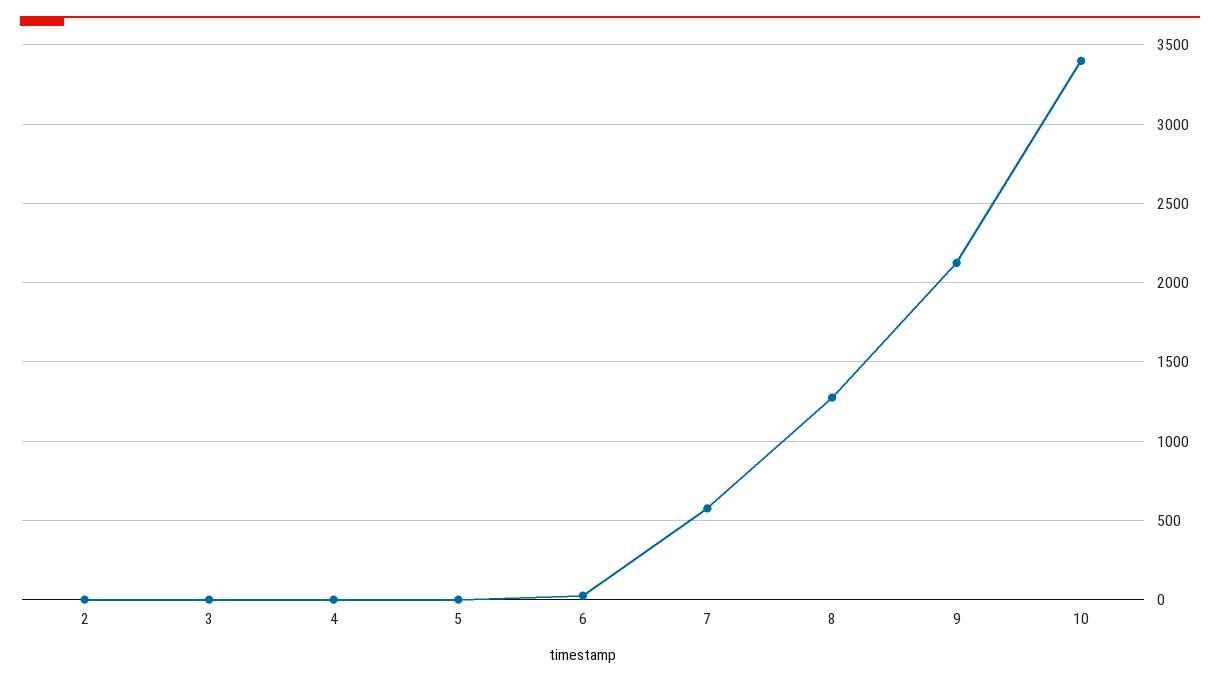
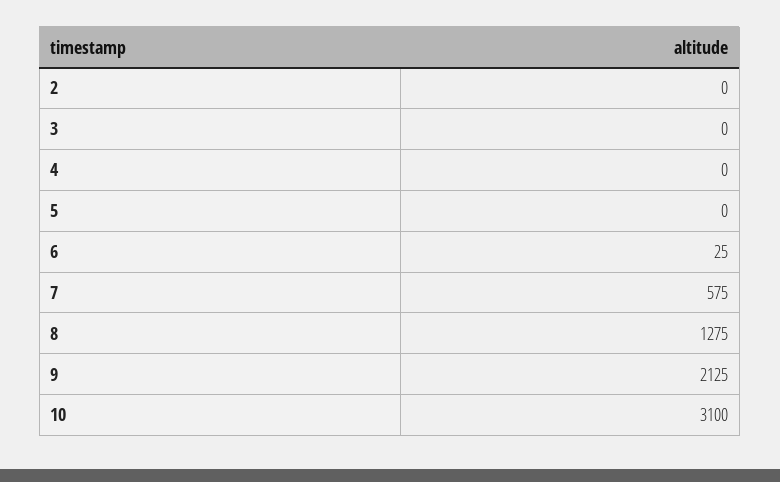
10: 3400 -> 3100

